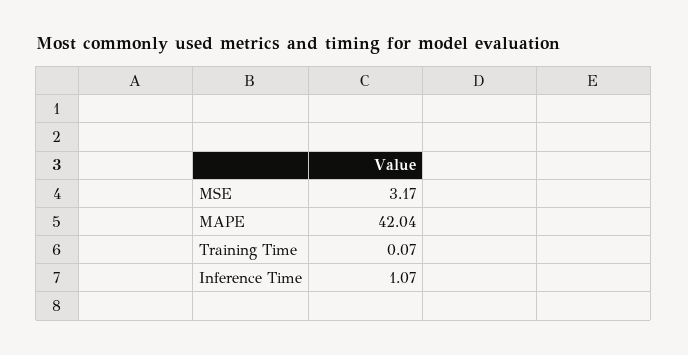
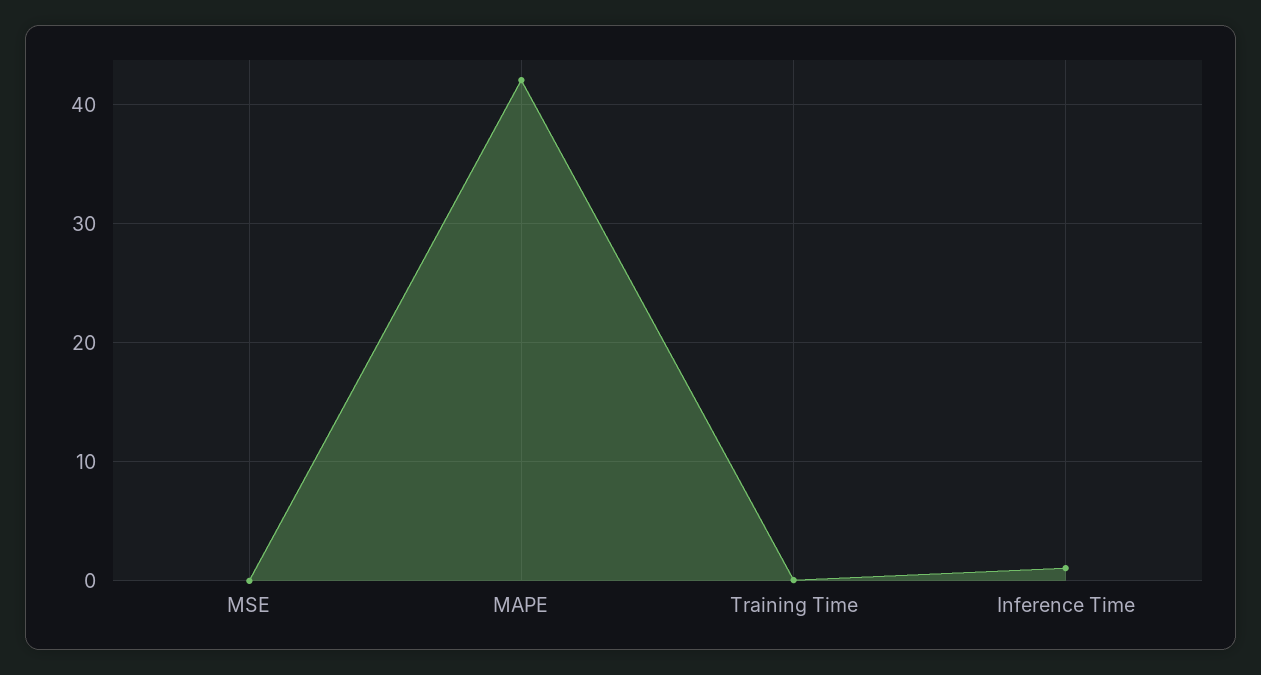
MSE: 3.17 -> 0

